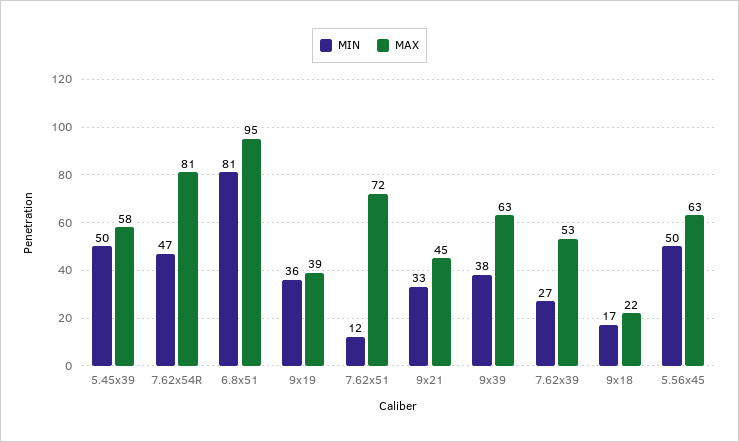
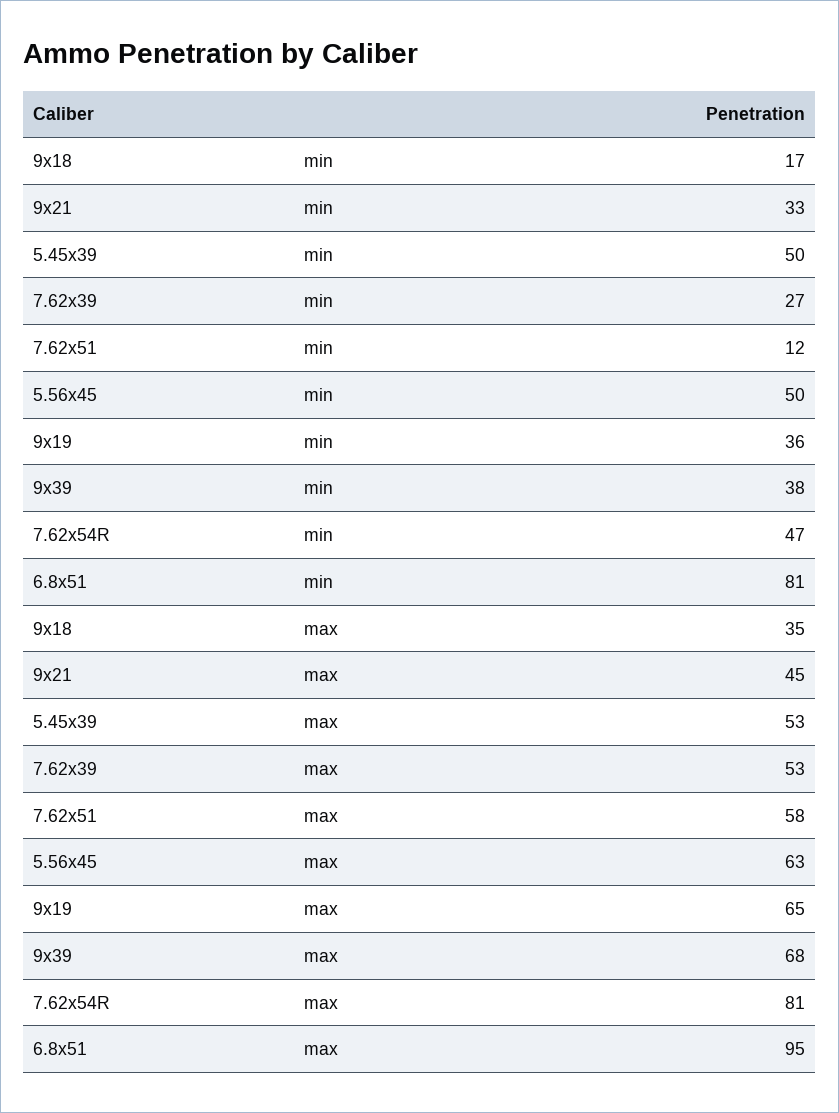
MAX, 5.45x39: 58 -> 53
MAX, 9x19: 39 -> 65
MAX, 7.62x51: 72 -> 58
MAX, 9x39: 63 -> 68
MAX, 9x18: 22 -> 35

